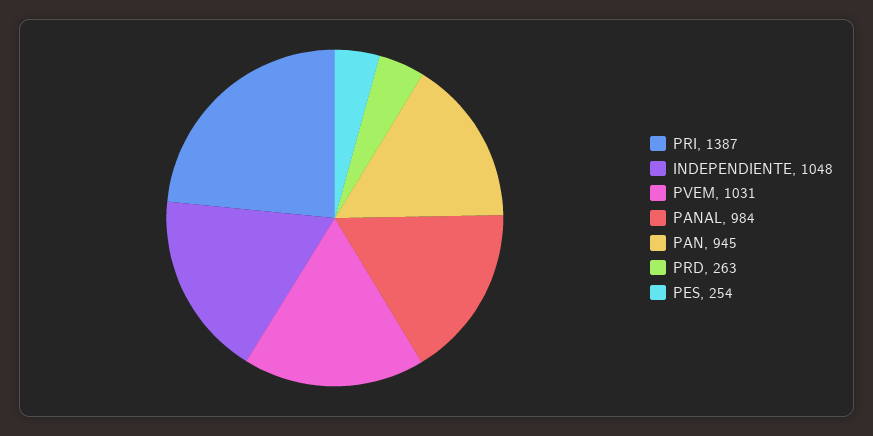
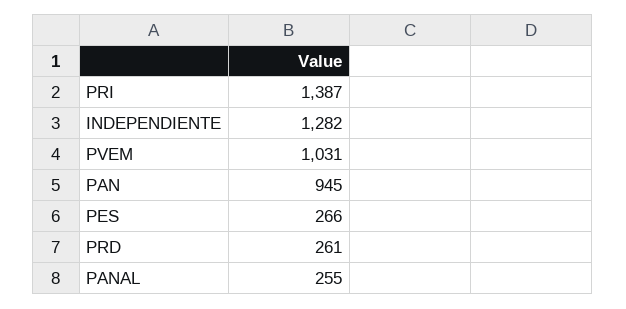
INDEPENDIENTE: 1048 -> 1282
PANAL: 984 -> 255
PRD: 263 -> 261
PES: 254 -> 266

